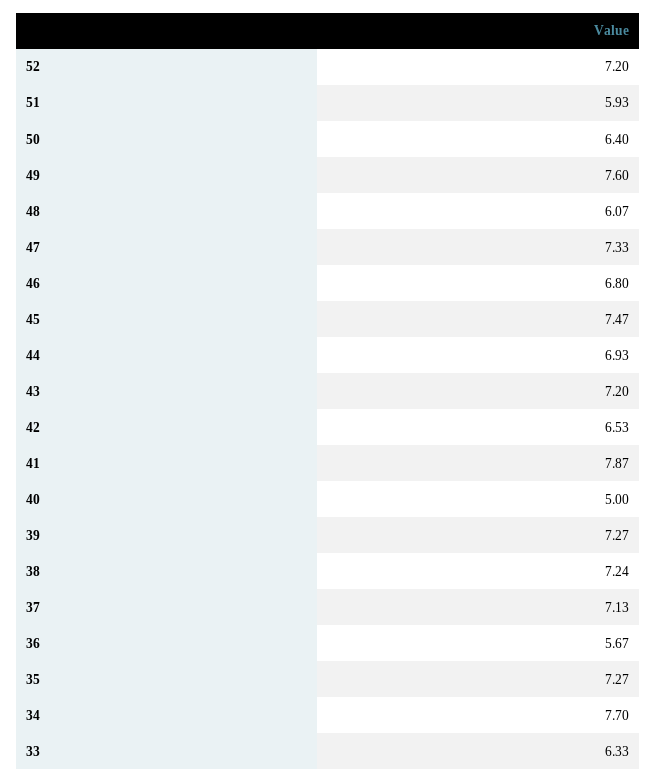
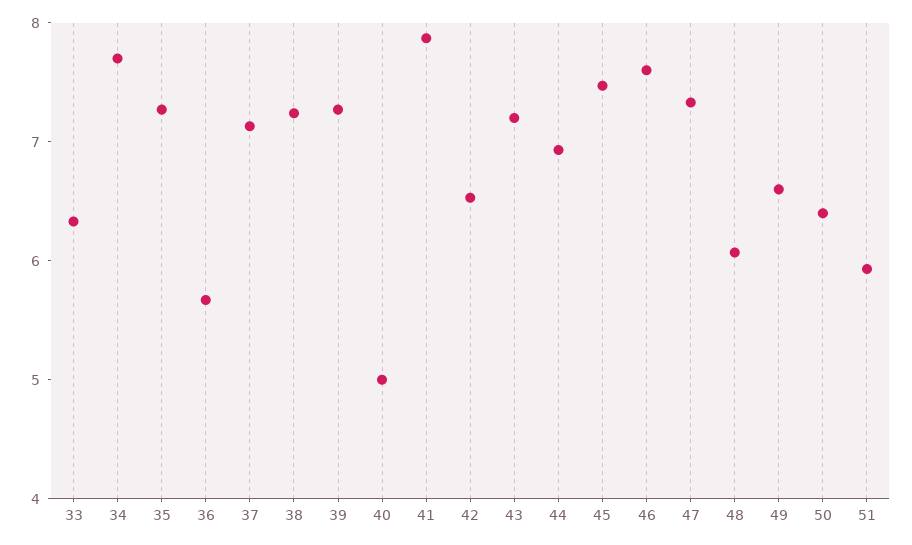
52: 7.2 -> none
49: 7.6 -> 6.6
46: 6.8 -> 7.6

